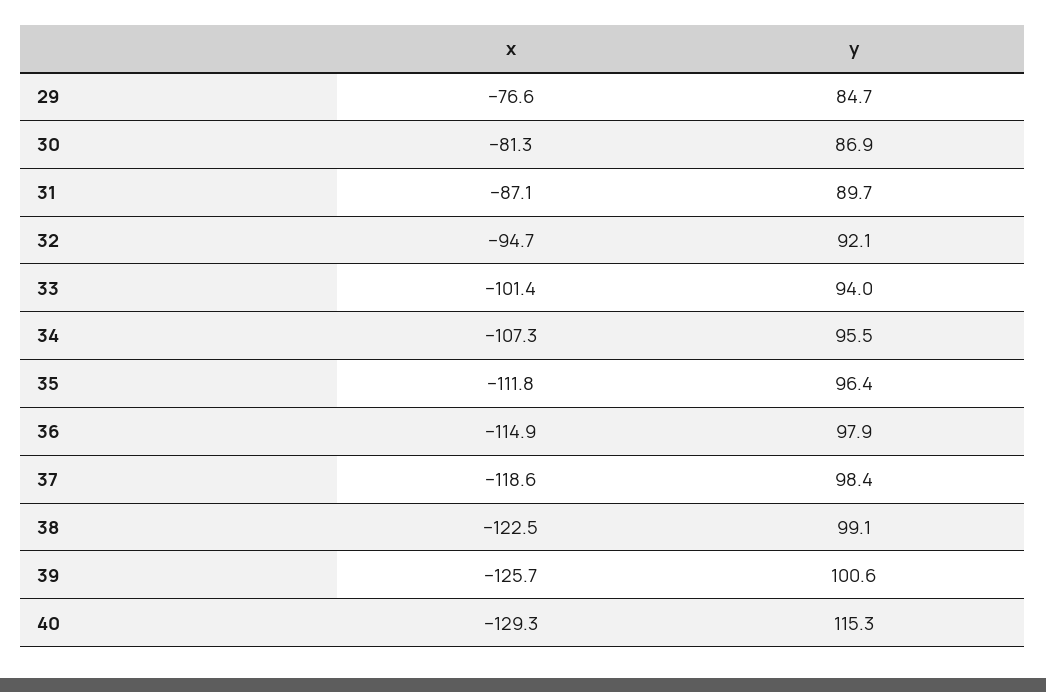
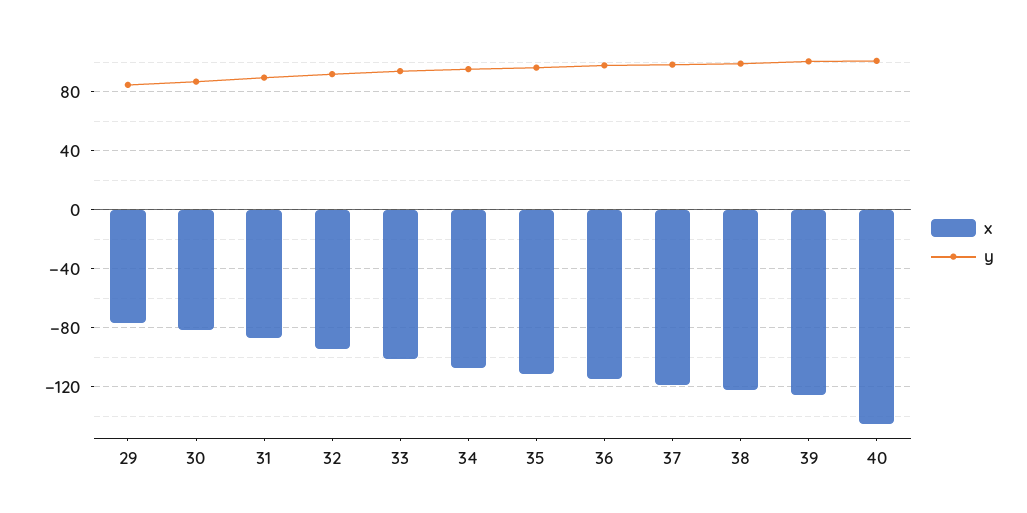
x, 40: -129.3 -> -145
y, 40: 115.3 -> 100

